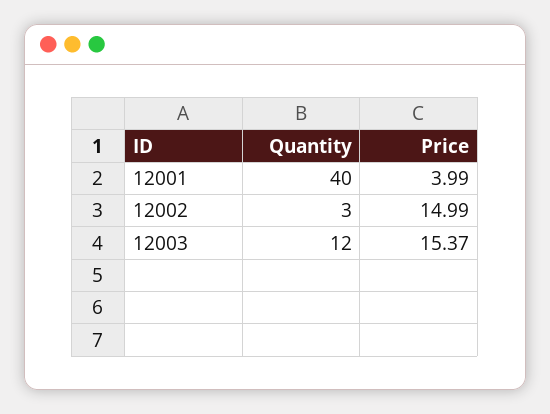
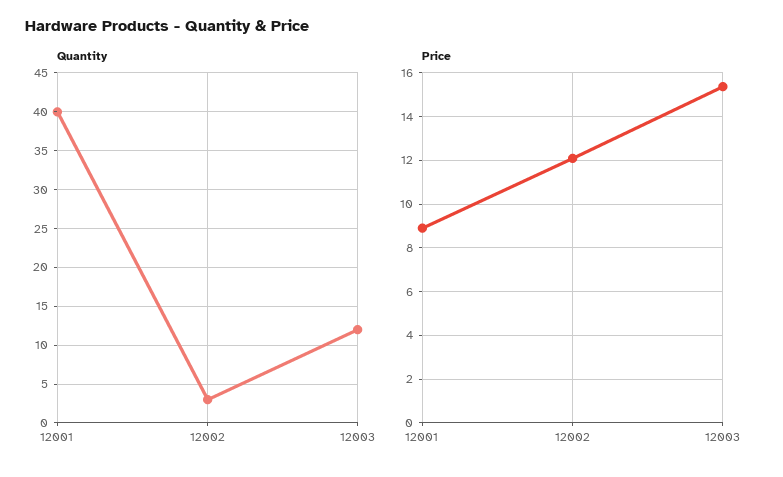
Price, 12001: 3.99 -> 9
Price, 12002: 14.99 -> 12

